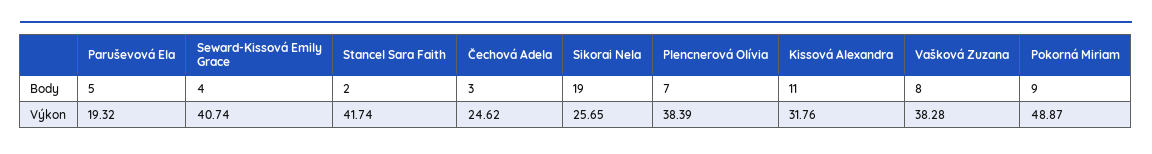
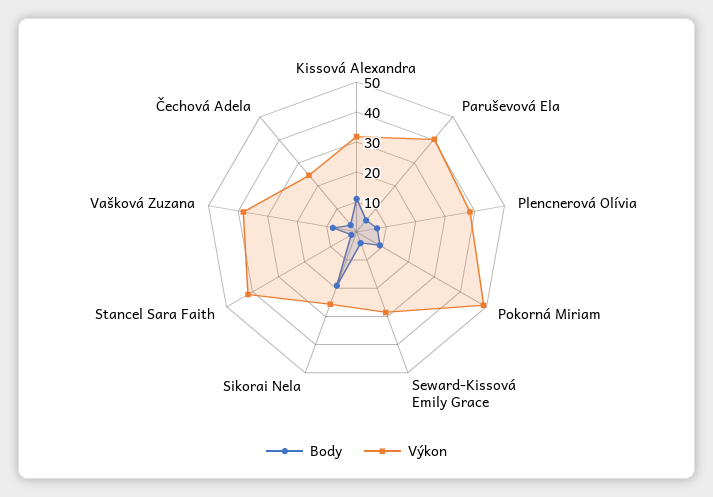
Výkon, Paruševová Ela: 19.32 -> 40
Výkon, Seward-Kissová Emily Grace: 40.74 -> 30

